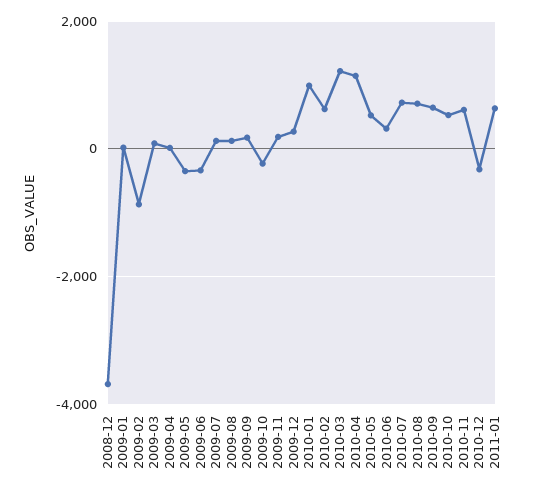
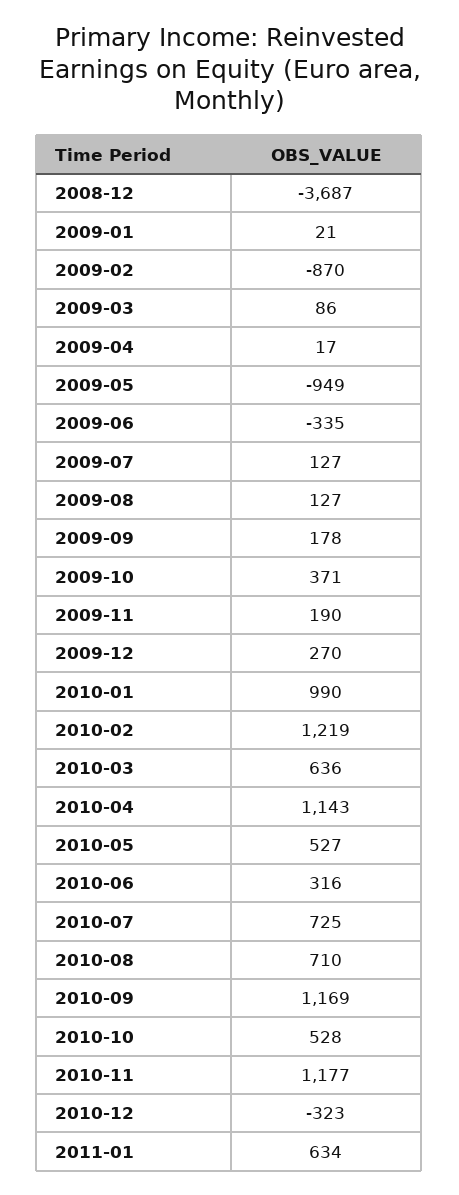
2009-05: -400 -> -949
2009-10: -200 -> 371
2010-02: 600 -> 1219
2010-03: 1200 -> 636
2010-09: 600 -> 1169
2010-11: 600 -> 1177

